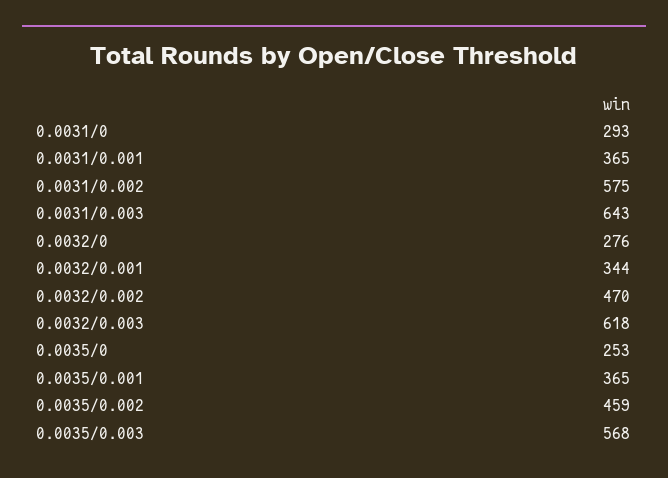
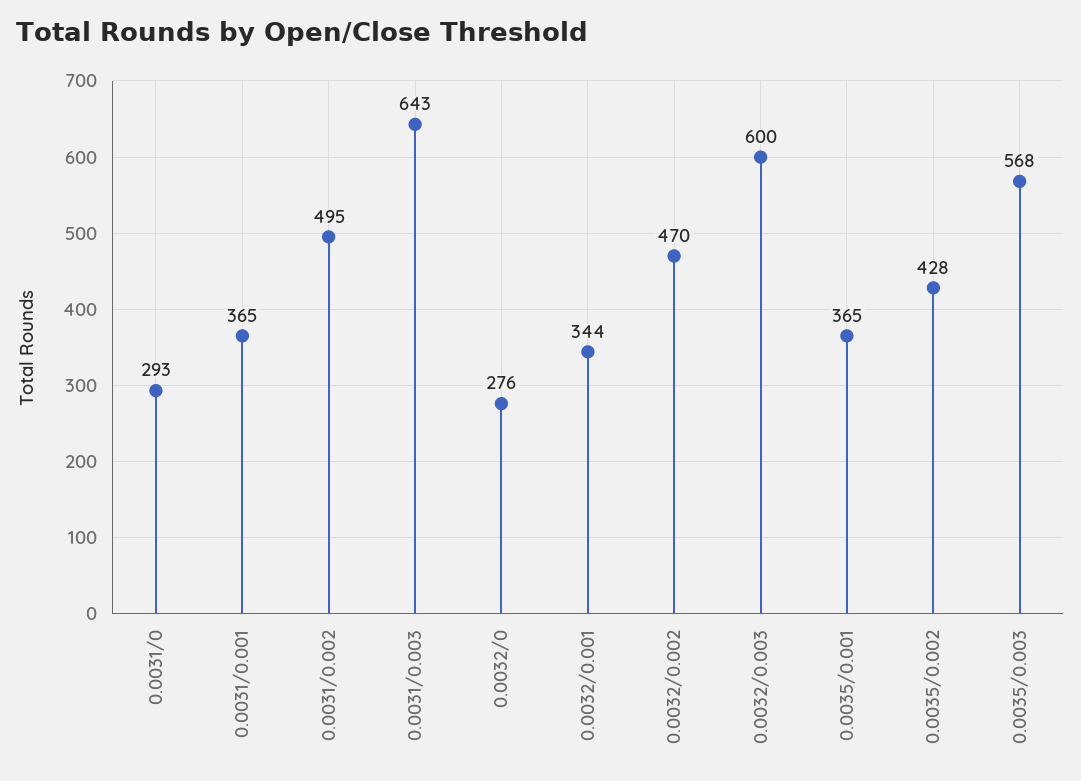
0.0031/0.002: 575 -> 495
0.0032/0.003: 618 -> 600
0.0035/0: 253 -> none
0.0035/0.002: 459 -> 428

